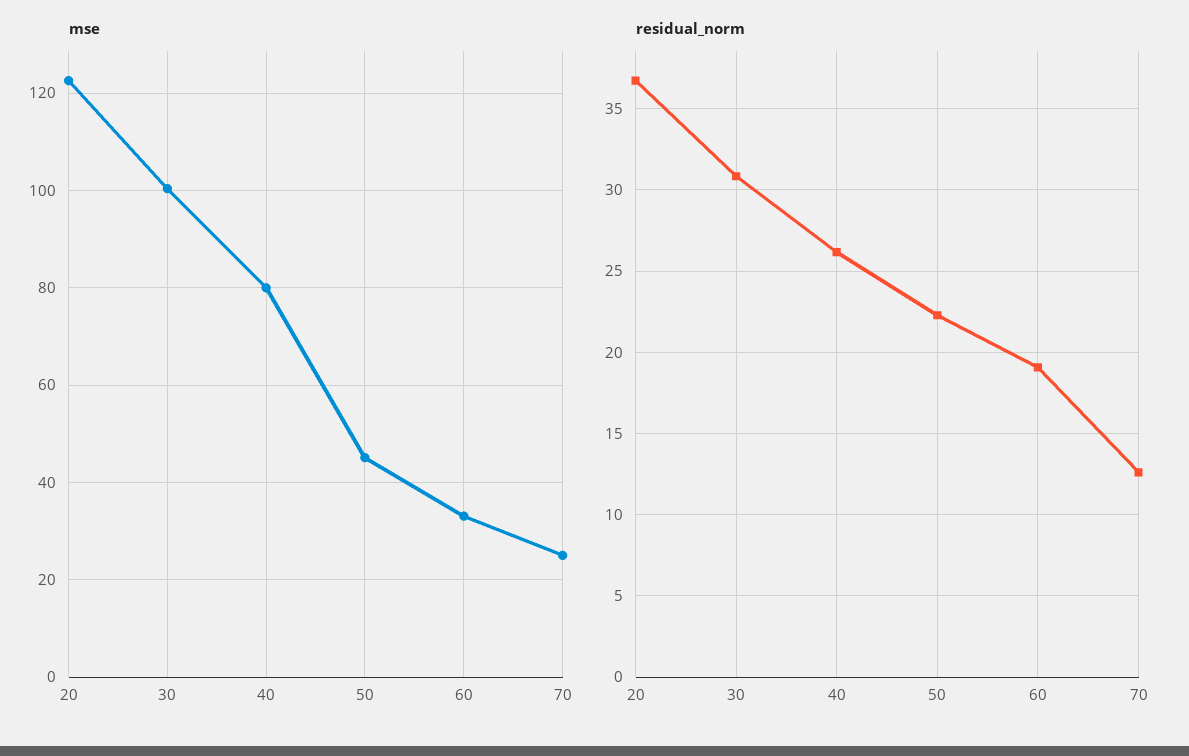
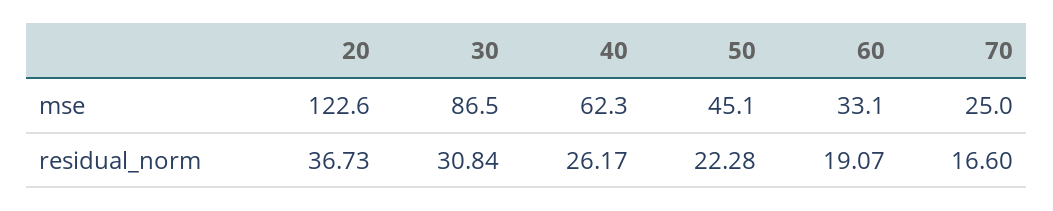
mse, 30: 100 -> 86.5
mse, 40: 80 -> 62.3
residual_norm, 70: 12.5 -> 16.6

